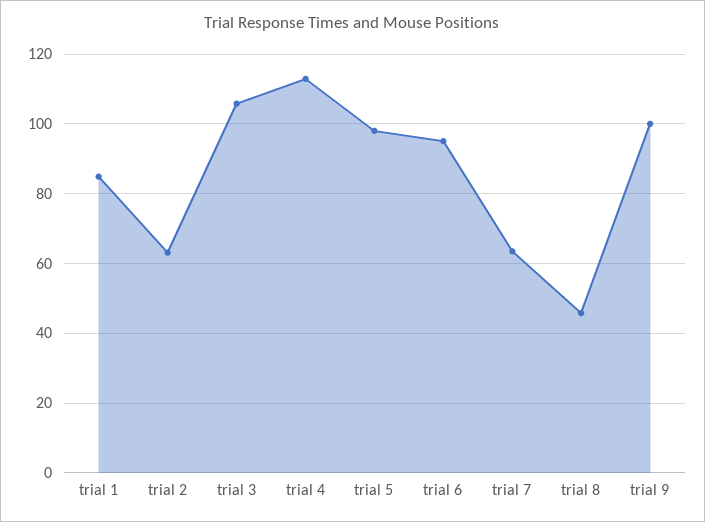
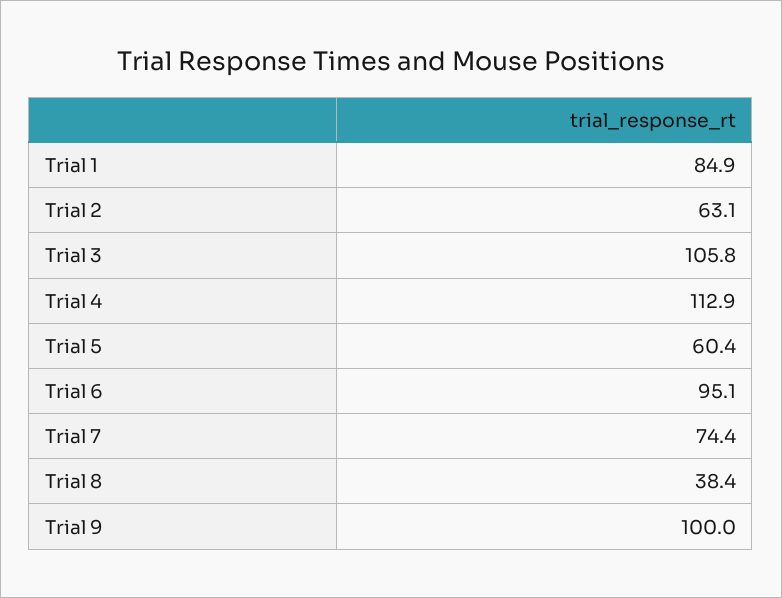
trial 5: 98 -> 60.4
trial 7: 64 -> 74.4
trial 8: 46 -> 38.4

